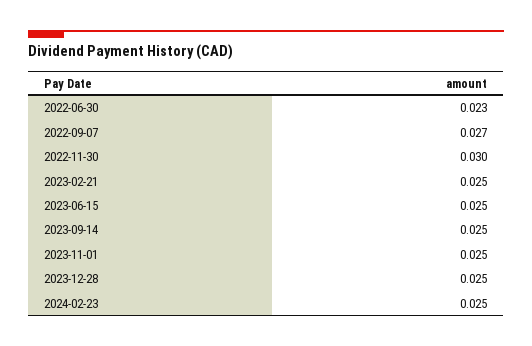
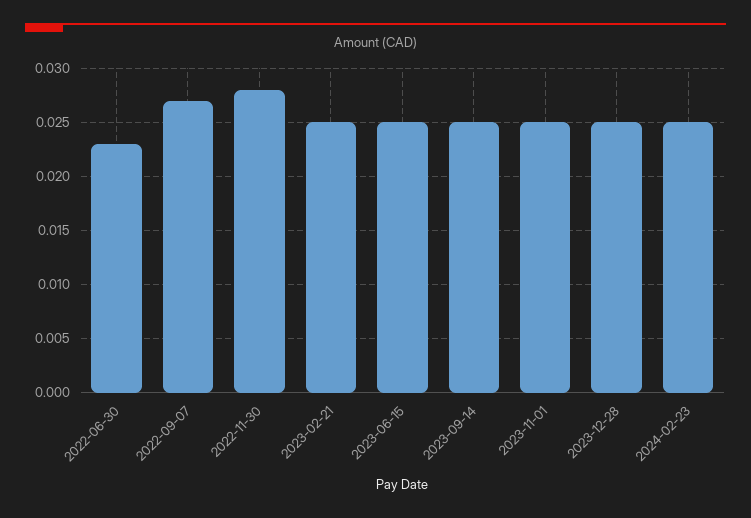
2022-11-30: 0.03 -> 0.028

